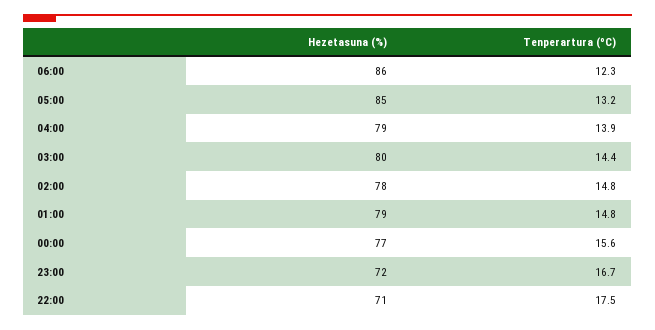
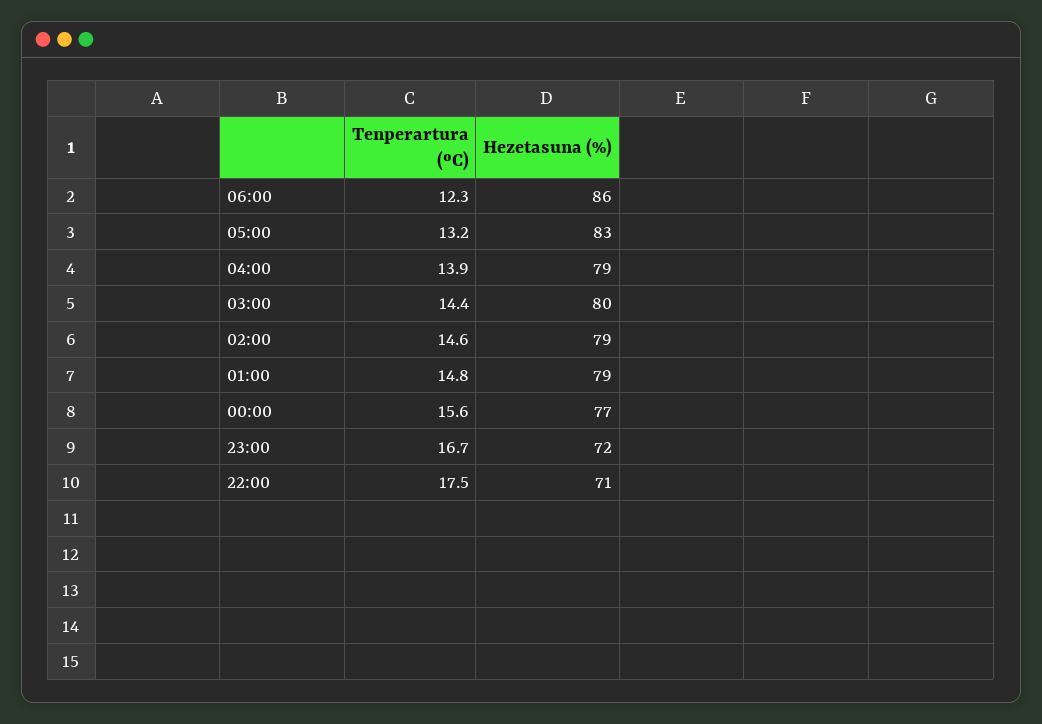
Hezetasuna (%), 05:00: 85 -> 83
Hezetasuna (%), 02:00: 78 -> 79
Tenperartura (ºC), 02:00: 14.8 -> 14.6

